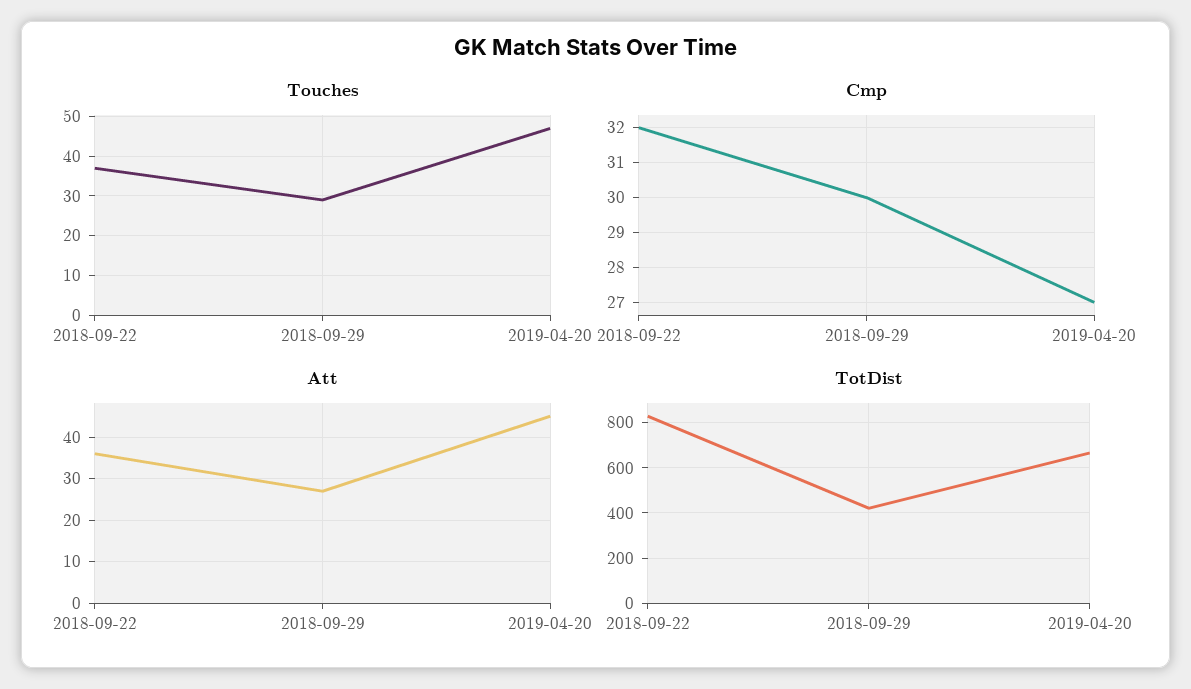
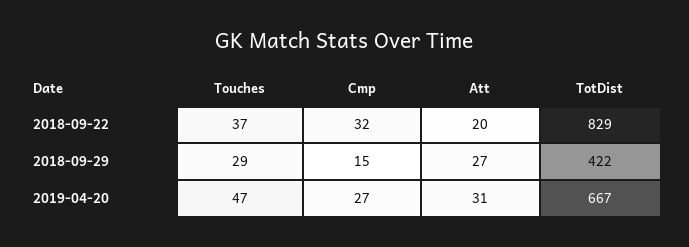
Cmp, 2018-09-29: 30 -> 15
Att, 2018-09-22: 35 -> 20
Att, 2019-04-20: 45 -> 31

